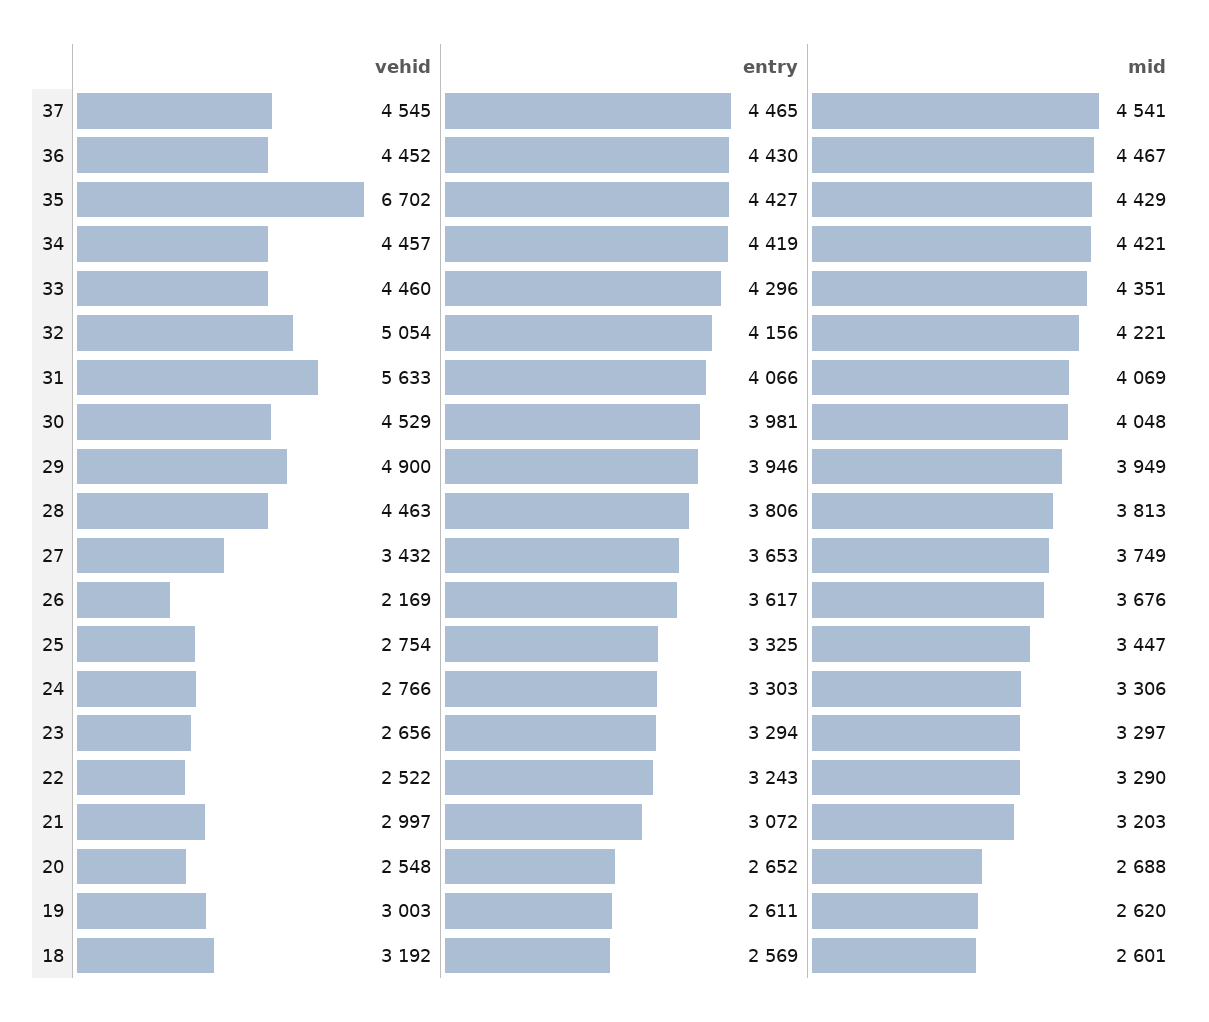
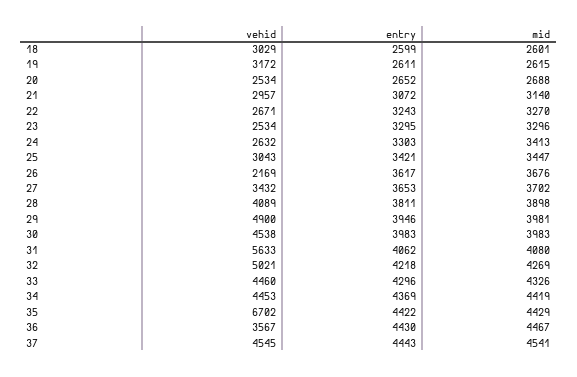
entry, 37: 4465 -> 4443
vehid, 36: 4452 -> 3567
entry, 35: 4427 -> 4422
vehid, 34: 4457 -> 4453
entry, 34: 4419 -> 4369
mid, 34: 4421 -> 4419
mid, 33: 4351 -> 4326
vehid, 32: 5054 -> 5021
entry, 32: 4156 -> 4218
mid, 32: 4221 -> 4269
entry, 31: 4066 -> 4062
mid, 31: 4069 -> 4080
vehid, 30: 4529 -> 4538
entry, 30: 3981 -> 3983
mid, 30: 4048 -> 3983
mid, 29: 3949 -> 3981
vehid, 28: 4463 -> 4089
entry, 28: 3806 -> 3811
mid, 28: 3813 -> 3898
mid, 27: 3749 -> 3702
vehid, 25: 2754 -> 3043
entry, 25: 3325 -> 3421
vehid, 24: 2766 -> 2632
mid, 24: 3306 -> 3413
vehid, 23: 2656 -> 2534
entry, 23: 3294 -> 3295
mid, 23: 3297 -> 3296
vehid, 22: 2522 -> 2671
mid, 22: 3290 -> 3270
vehid, 21: 2997 -> 2957
mid, 21: 3203 -> 3140
vehid, 20: 2548 -> 2534
vehid, 19: 3003 -> 3172
mid, 19: 2620 -> 2615
vehid, 18: 3192 -> 3029
entry, 18: 2569 -> 2599

